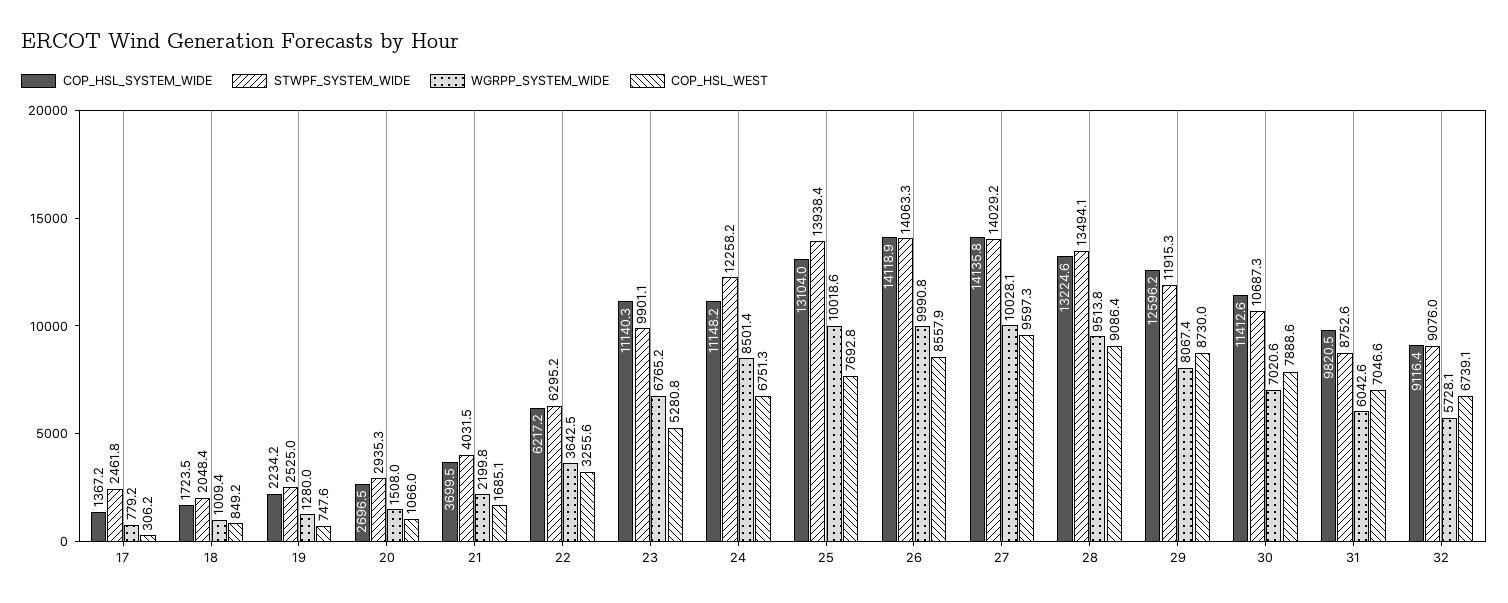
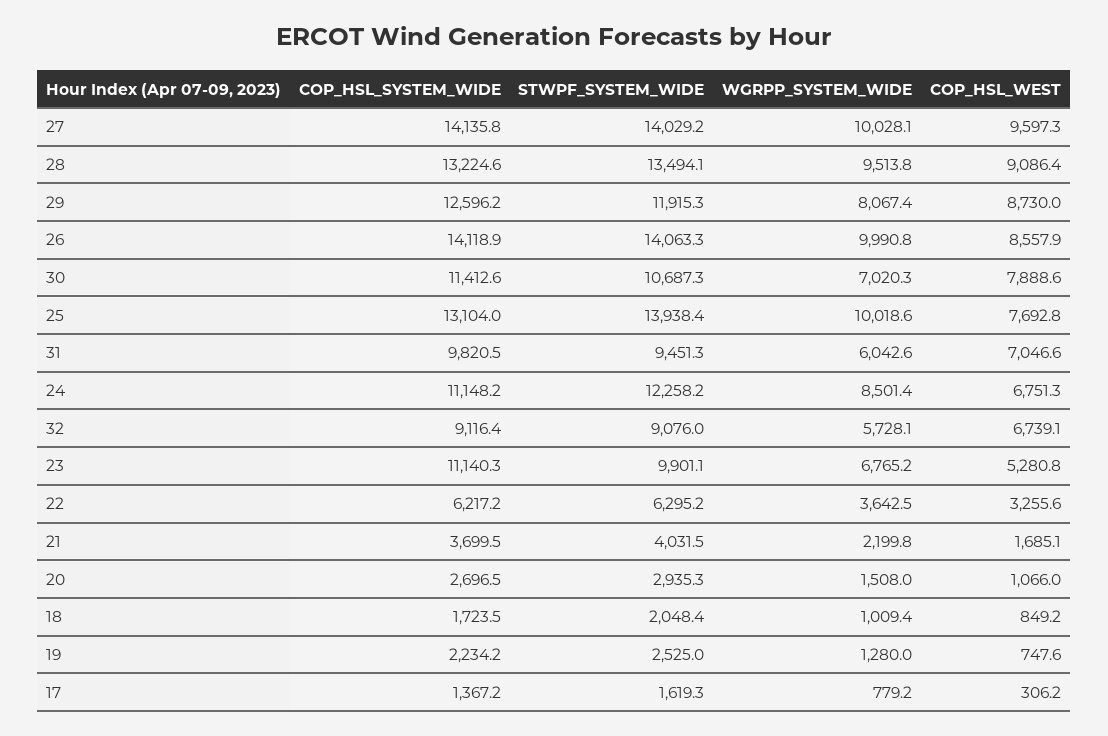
STWPF_SYSTEM_WIDE, 17: 2461.8 -> 1619.3
WGRPP_SYSTEM_WIDE, 30: 7020.6 -> 7020.3
STWPF_SYSTEM_WIDE, 31: 8752.6 -> 9451.3

